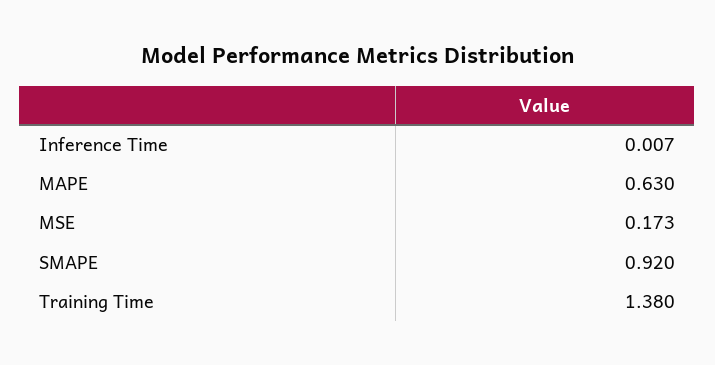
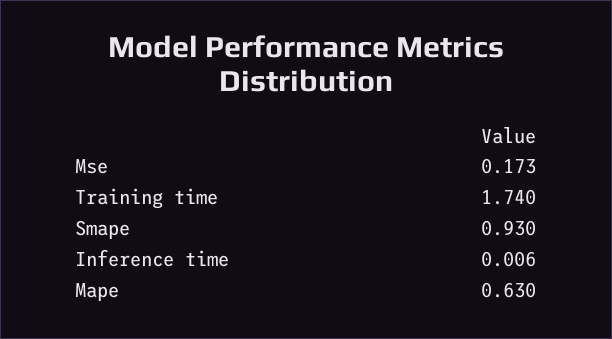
Inference Time: 0.007 -> 0.006
SMAPE: 0.92 -> 0.93
Training Time: 1.38 -> 1.74

